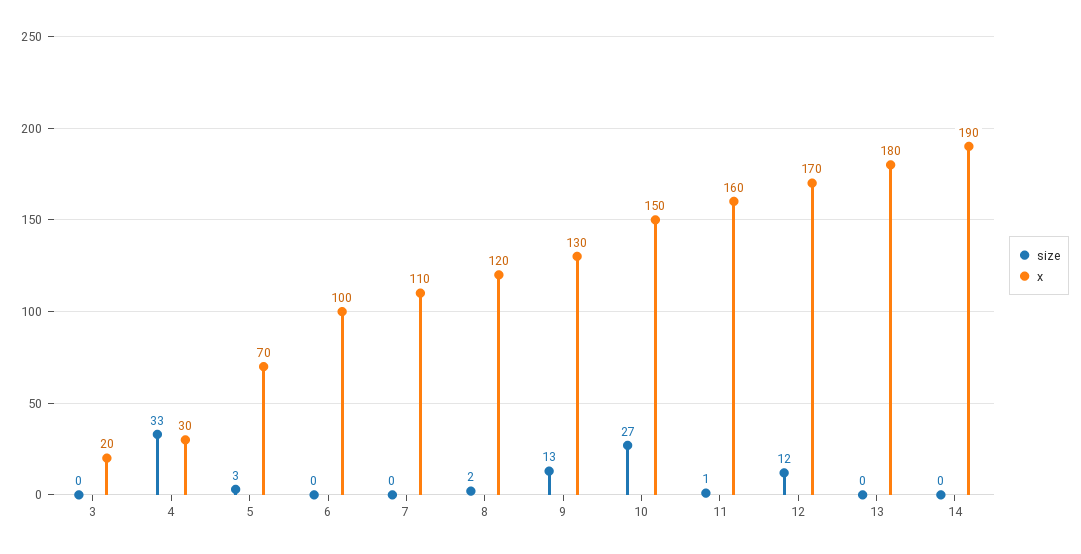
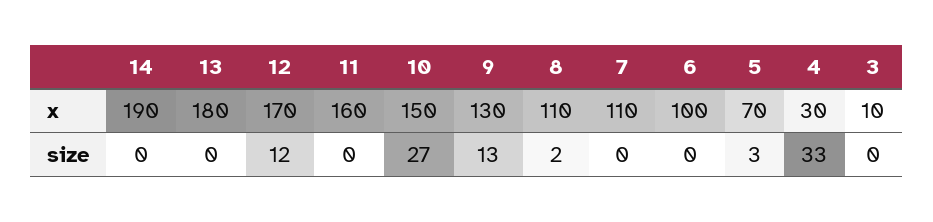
x, 3: 20 -> 10
x, 8: 120 -> 110
size, 11: 1 -> 0

